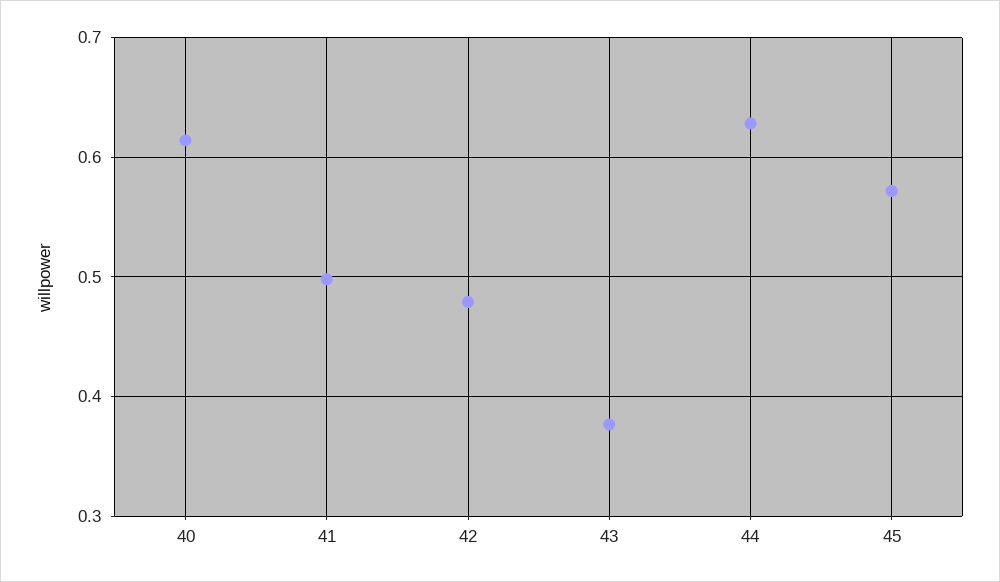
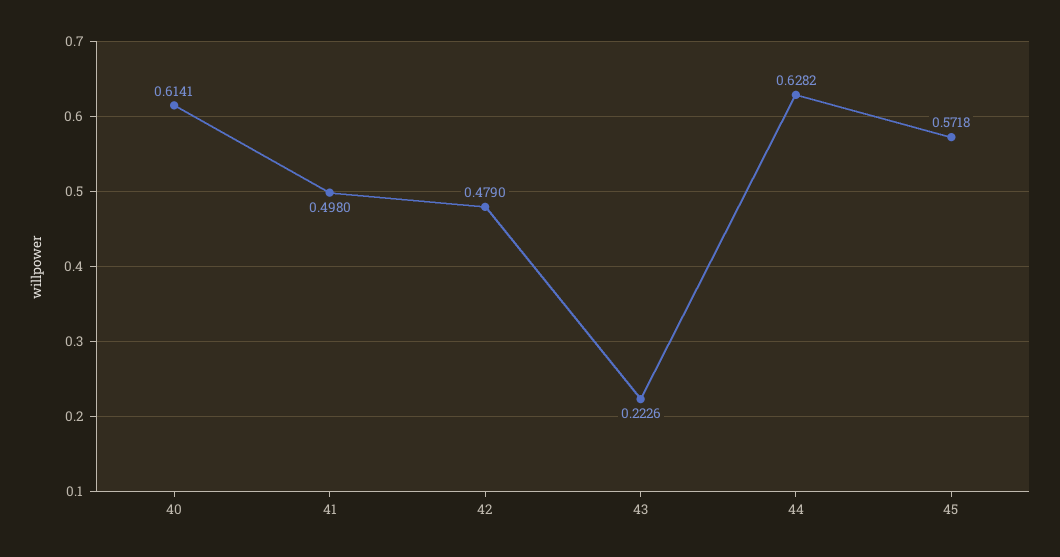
43: 0.38 -> 0.2226

